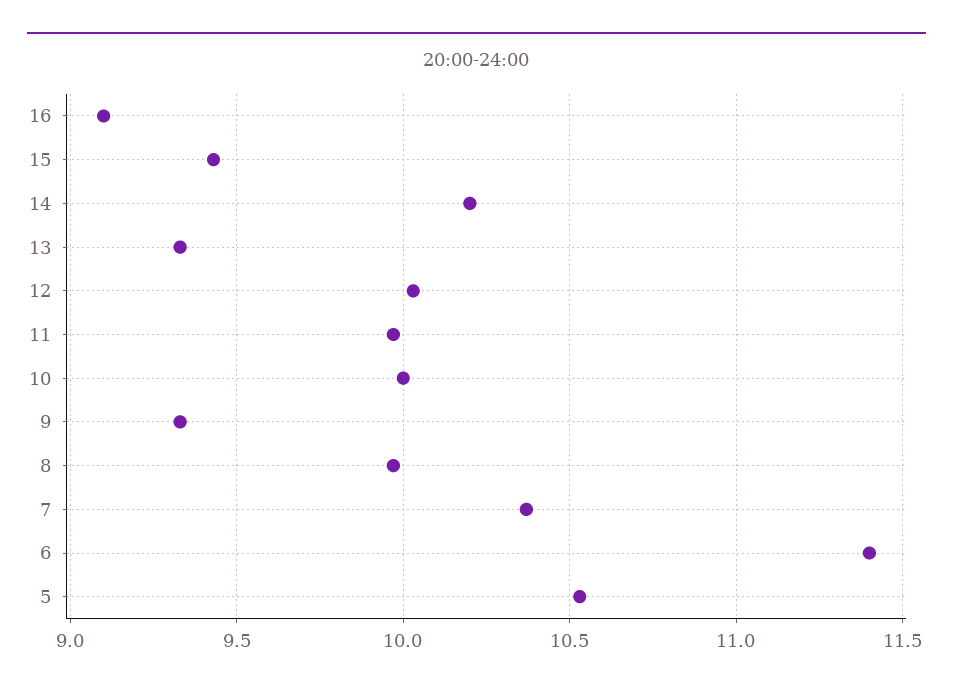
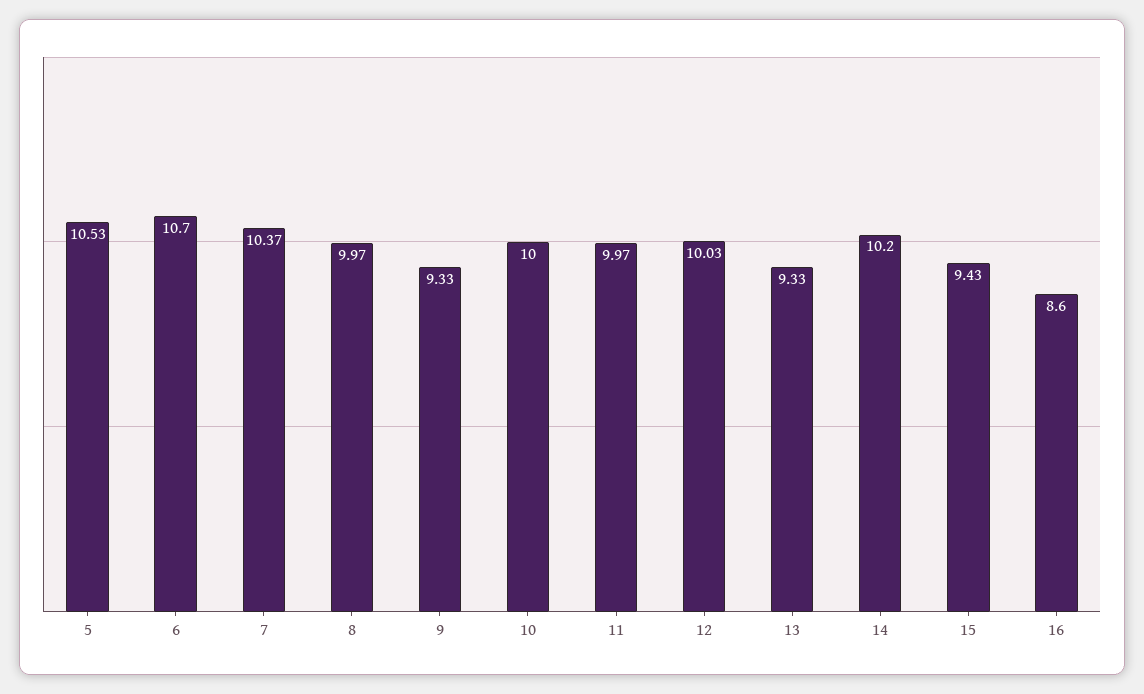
16: 9.1 -> 8.6
6: 11.4 -> 10.7

